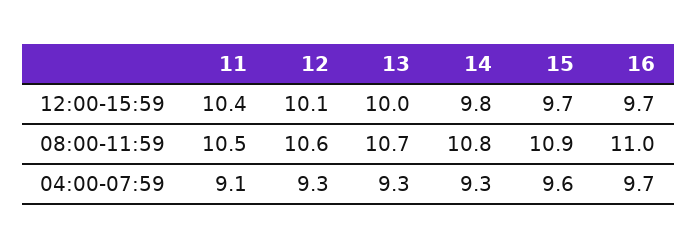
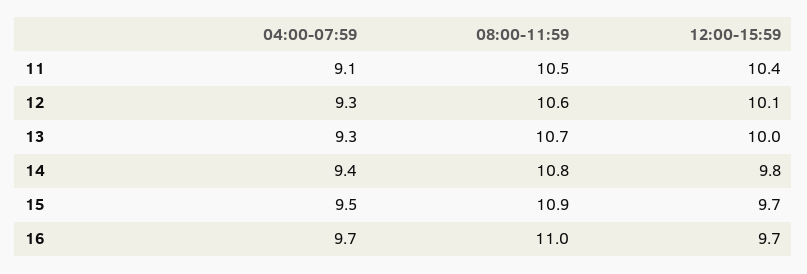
14, 04:00-07:59: 9.3 -> 9.4
15, 04:00-07:59: 9.6 -> 9.5

